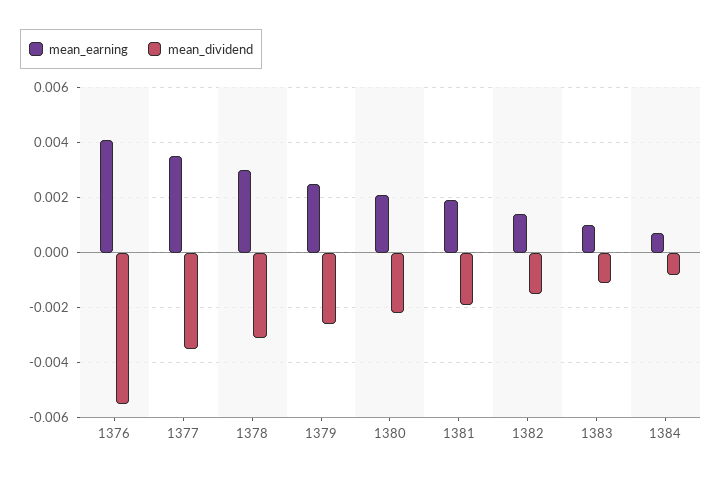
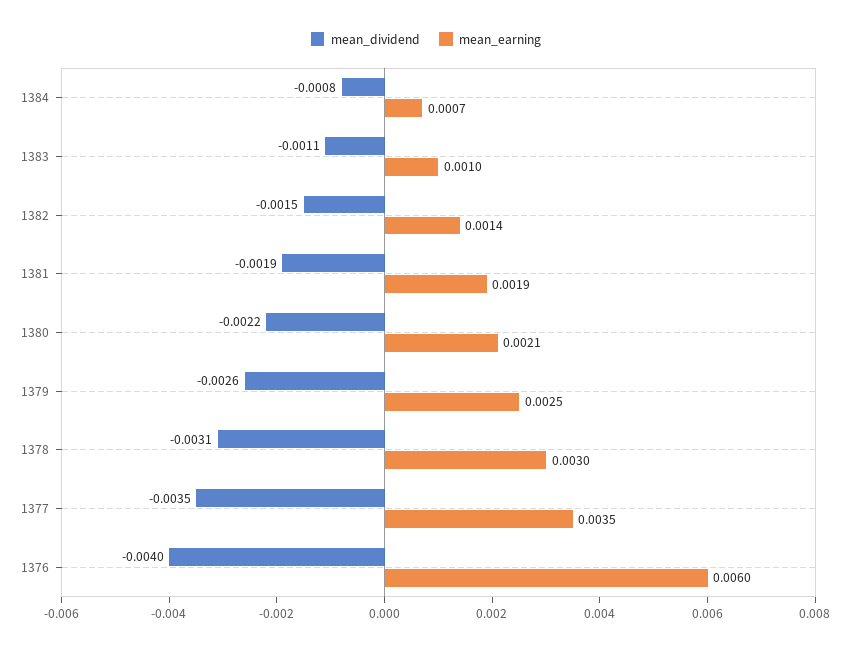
mean_earning, 1376: 0.004 -> 0.006
mean_dividend, 1376: -0.0055 -> -0.004

